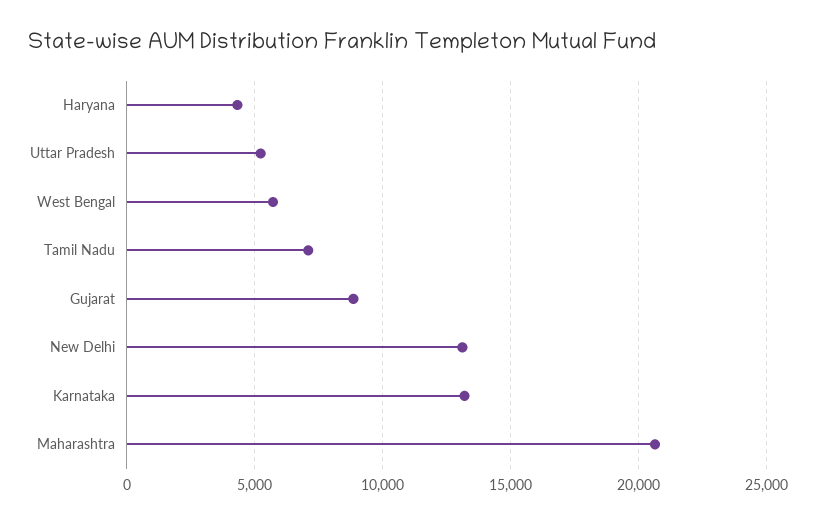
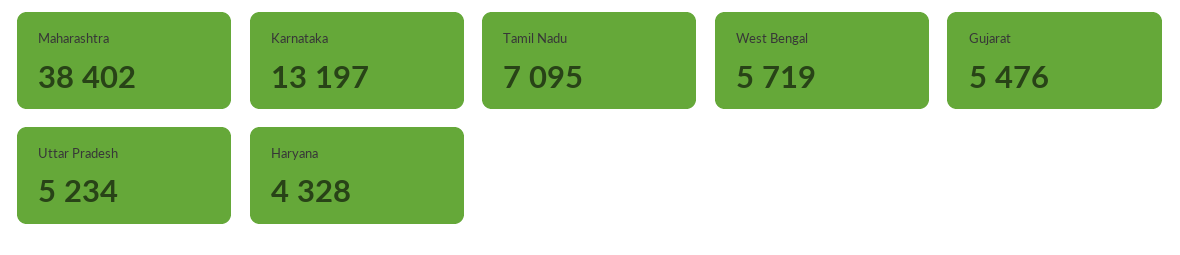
Gujarat: 9000 -> 5476
New Delhi: 13000 -> none
Maharashtra: 20500 -> 38402

